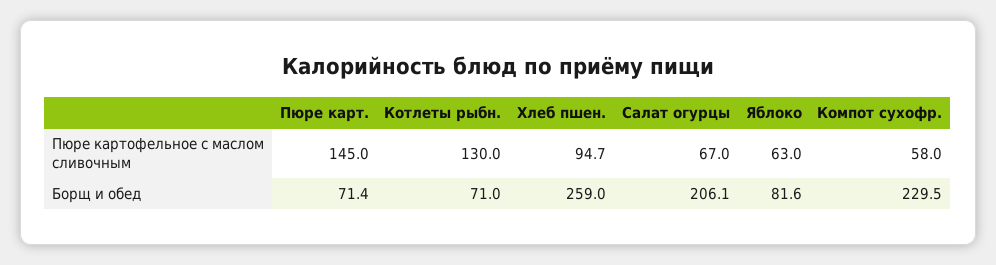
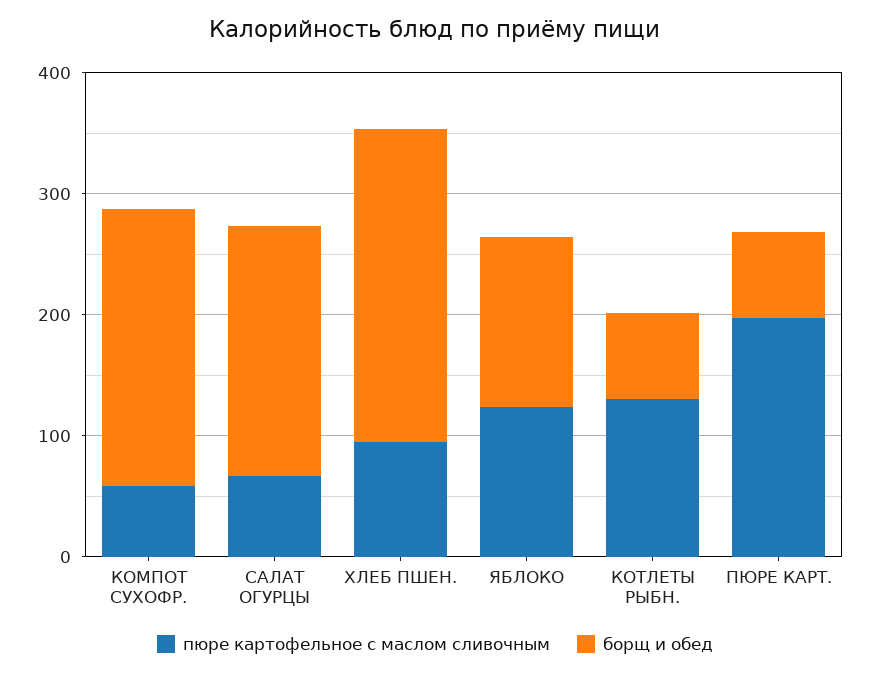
Пюре картофельное с маслом сливочным, Пюре карт.: 145 -> 200
Пюре картофельное с маслом сливочным, Яблоко: 63 -> 120
Борщ и обед, Яблоко: 81.6 -> 140

